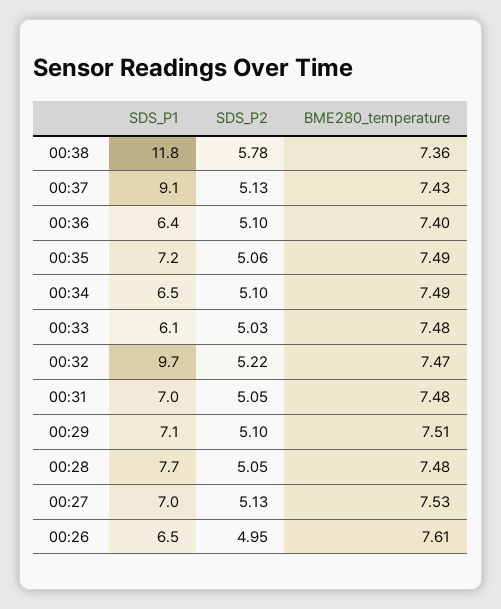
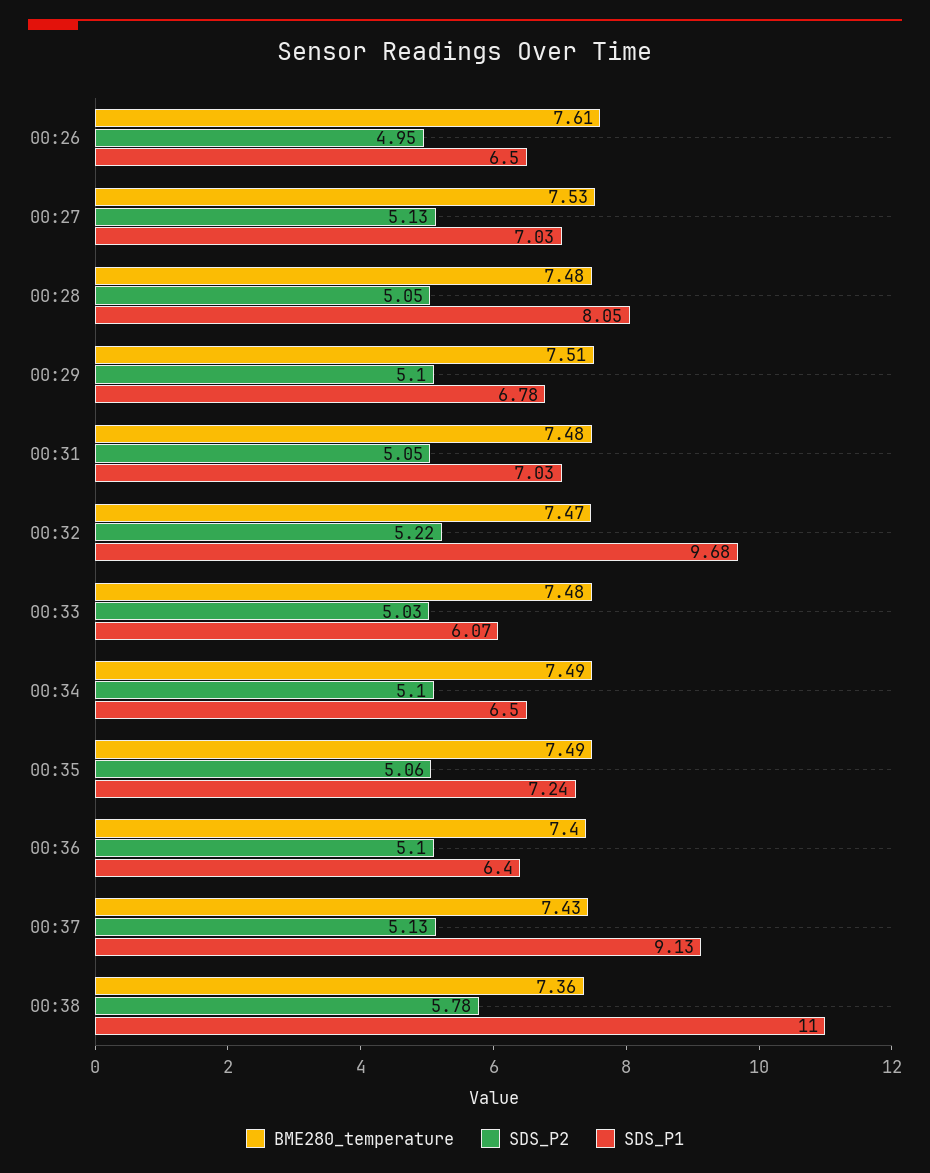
SDS_P1, 00:38: 11.8 -> 11
SDS_P1, 00:29: 7.1 -> 6.78
SDS_P1, 00:28: 7.7 -> 8.05

